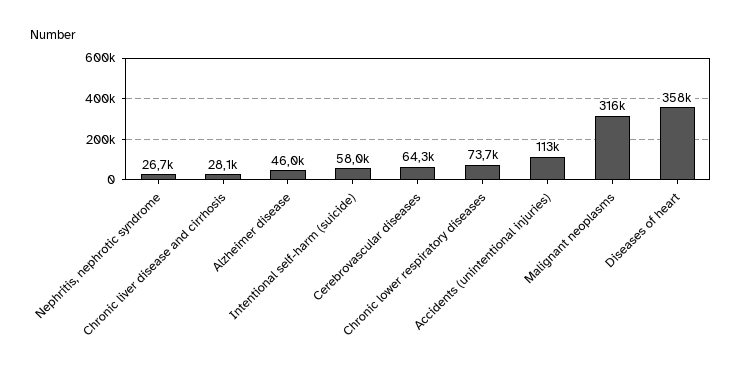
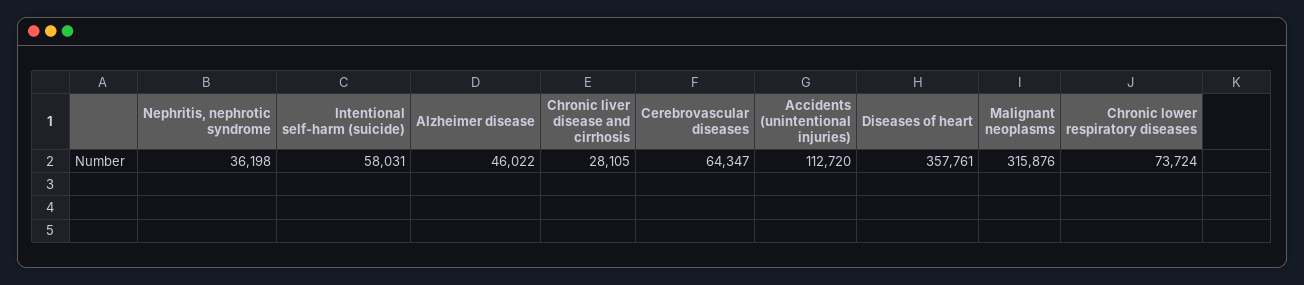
Nephritis, nephrotic syndrome: 26700 -> 36198

